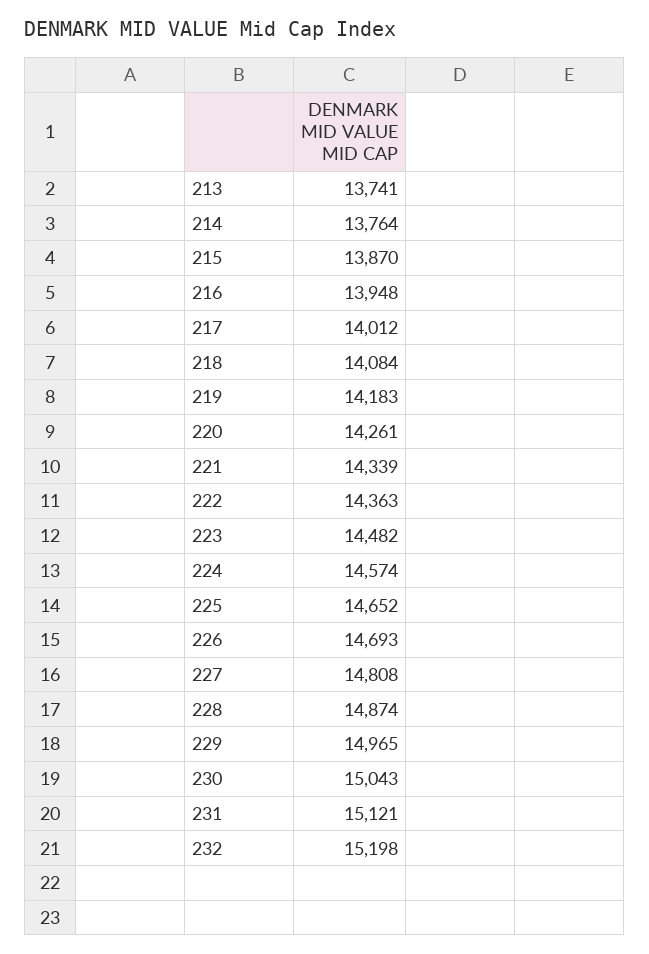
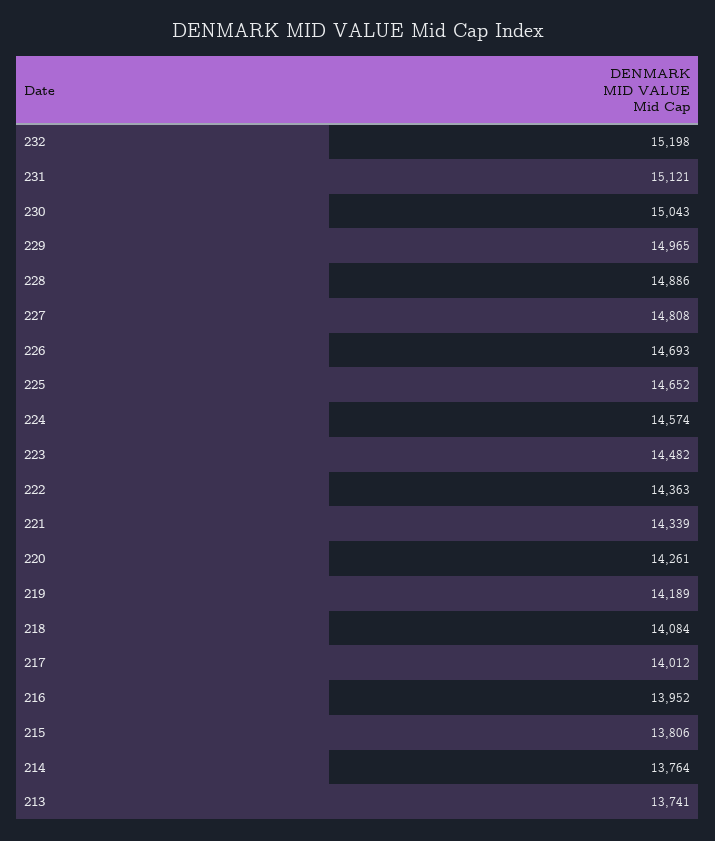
215: 13870 -> 13806
216: 13948 -> 13952
219: 14183 -> 14189
228: 14874 -> 14886

